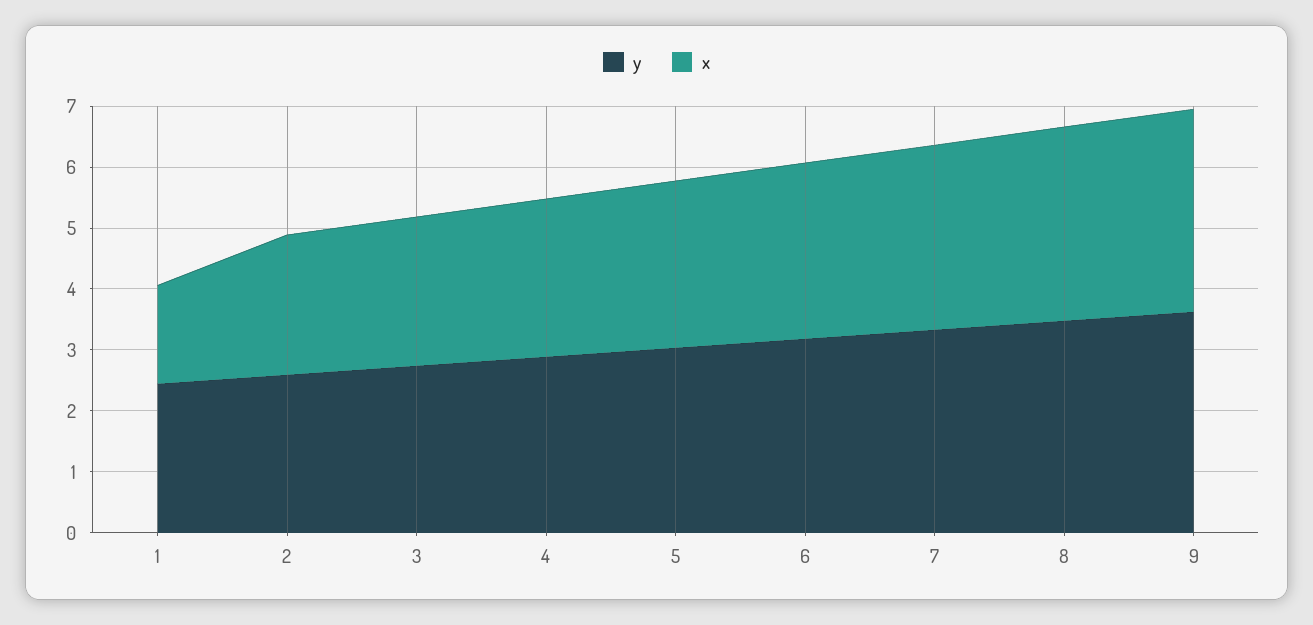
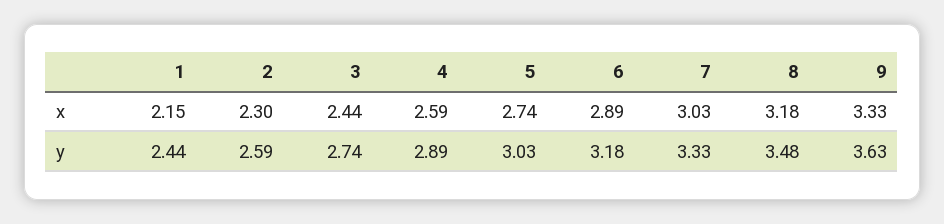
x, 1: 1.6 -> 2.15

